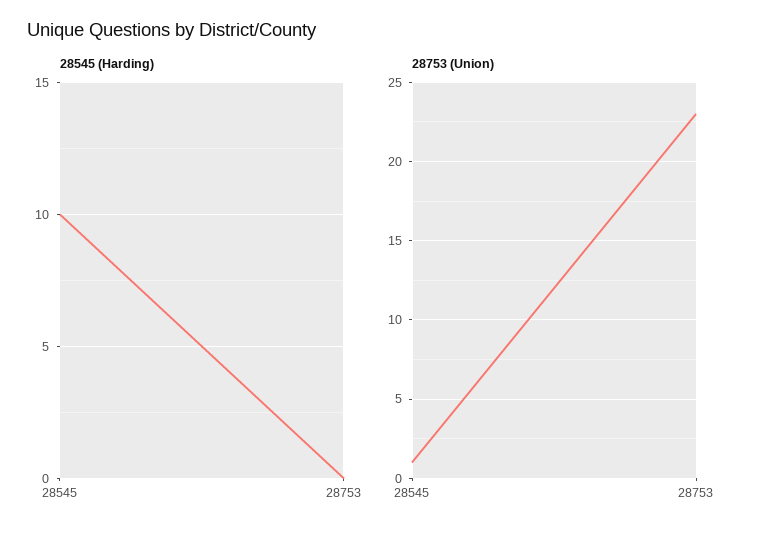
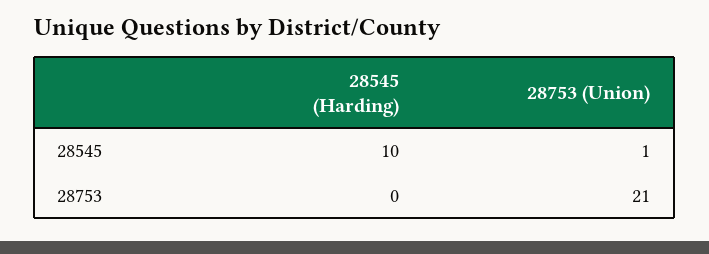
28753 (Union), 28753: 23 -> 21

